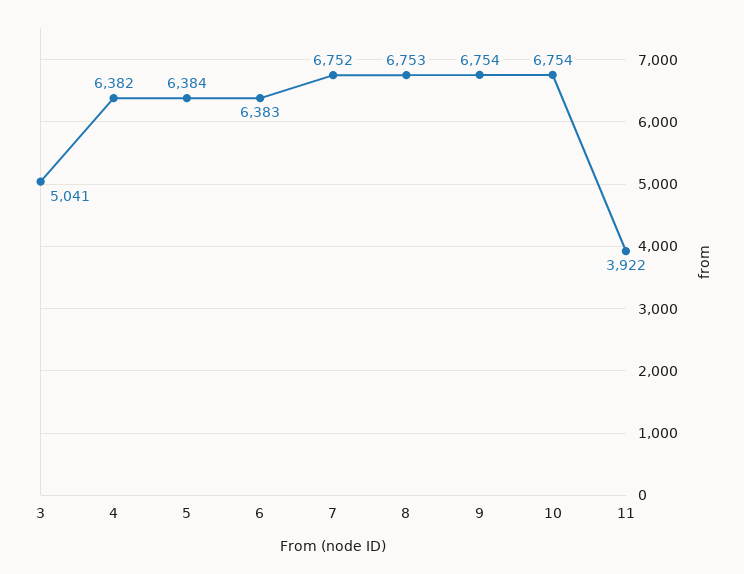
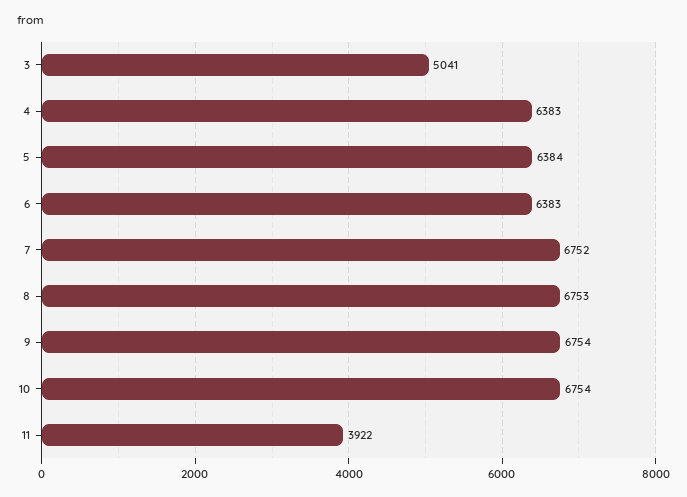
4: 6382 -> 6383

